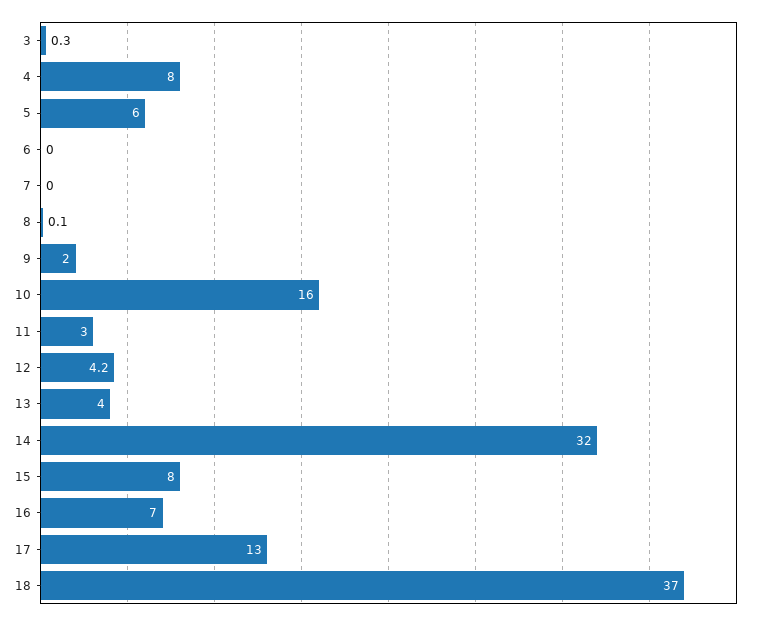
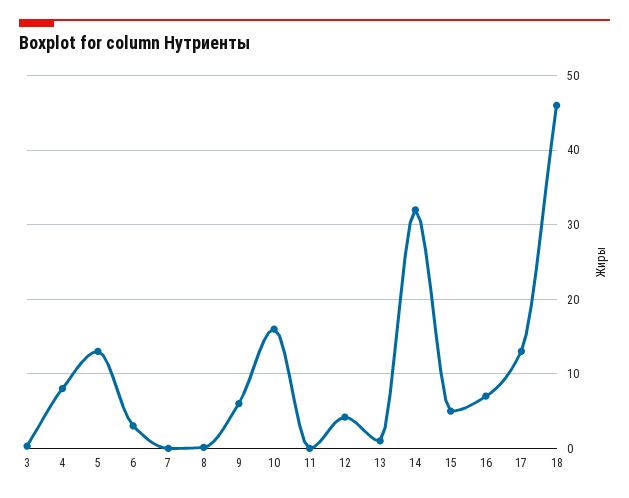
5: 6 -> 13
6: 0 -> 3
9: 2 -> 6
11: 3 -> 0
13: 4 -> 1
15: 8 -> 5
18: 37 -> 46

